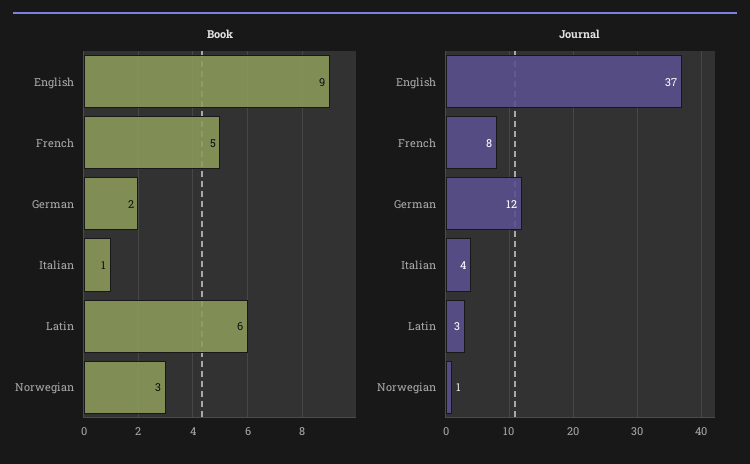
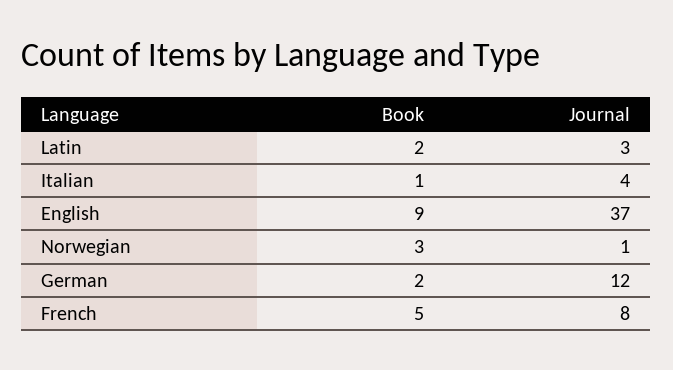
Book, Latin: 6 -> 2

